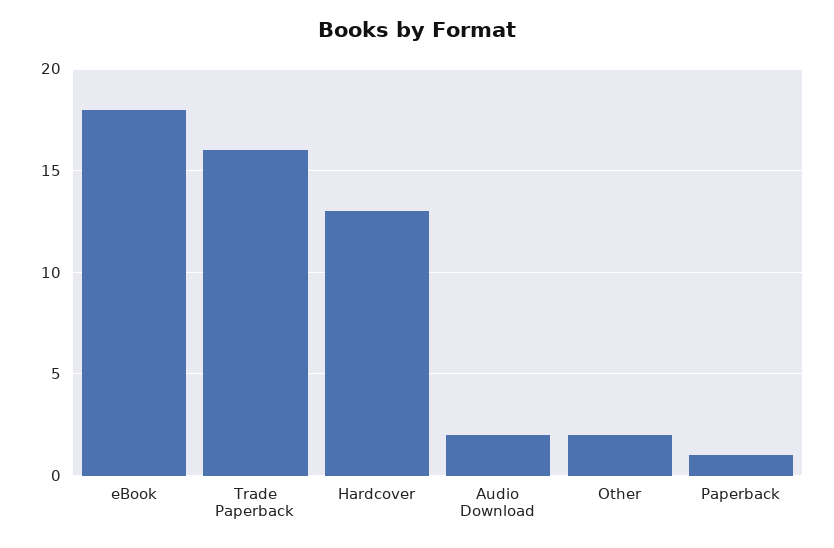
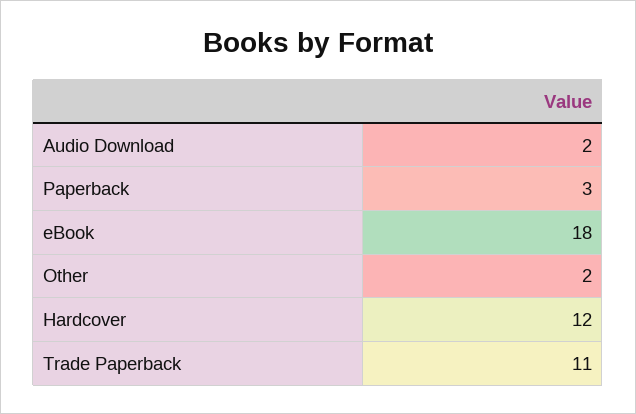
Trade Paperback: 16 -> 11
Hardcover: 13 -> 12
Paperback: 1 -> 3

